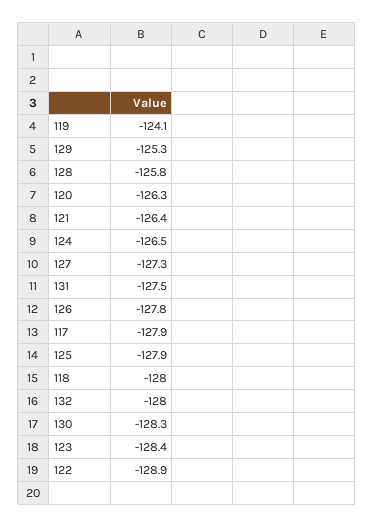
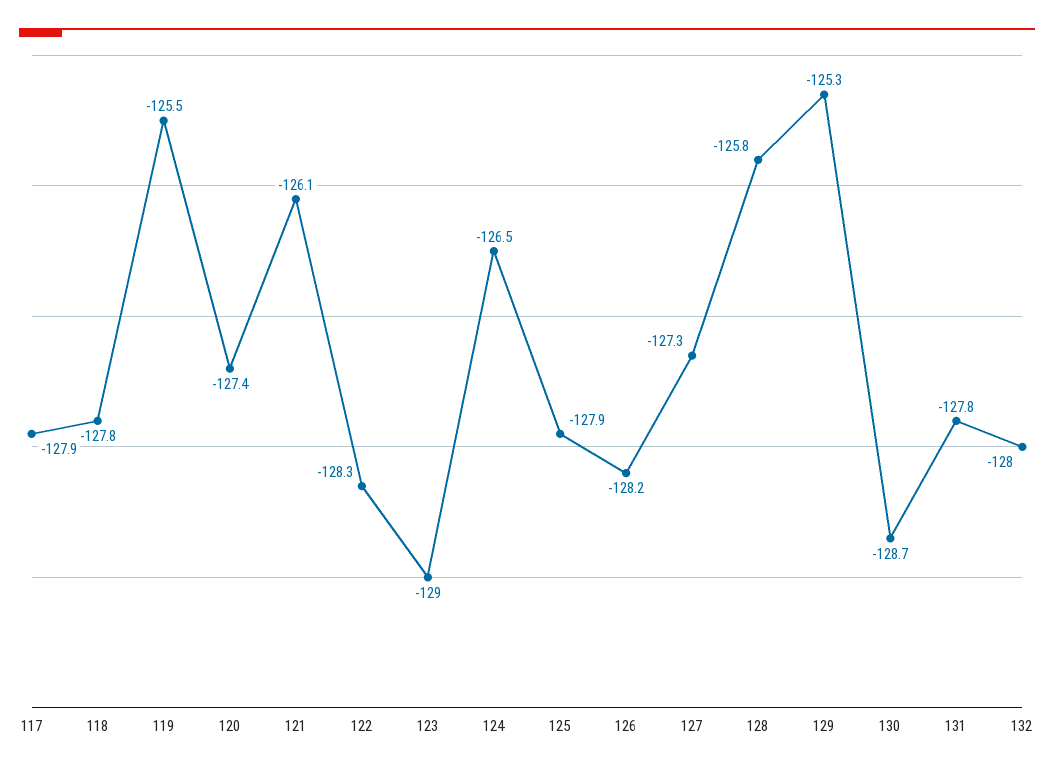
119: -124.1 -> -125.5
120: -126.3 -> -127.4
121: -126.4 -> -126.1
131: -127.5 -> -127.8
126: -127.8 -> -128.2
118: -128 -> -127.8
130: -128.3 -> -128.7
123: -128.4 -> -129
122: -128.9 -> -128.3

